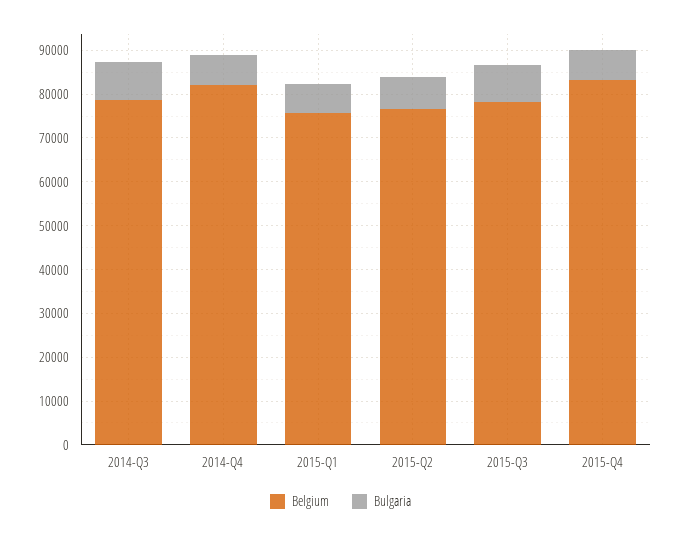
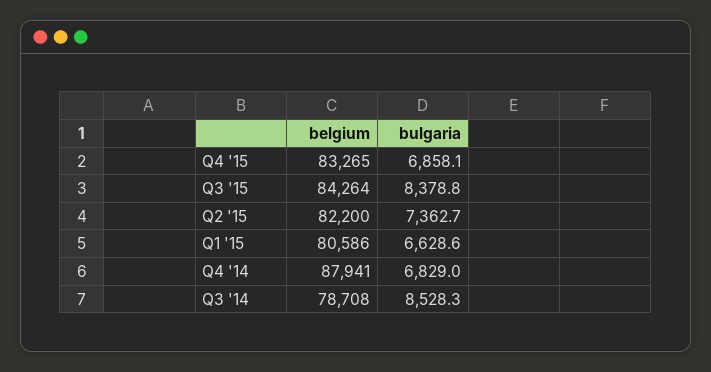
Belgium, 2014-Q4: 82000 -> 87941
Belgium, 2015-Q1: 76000 -> 80586
Belgium, 2015-Q2: 76000 -> 82200
Belgium, 2015-Q3: 78000 -> 84264

